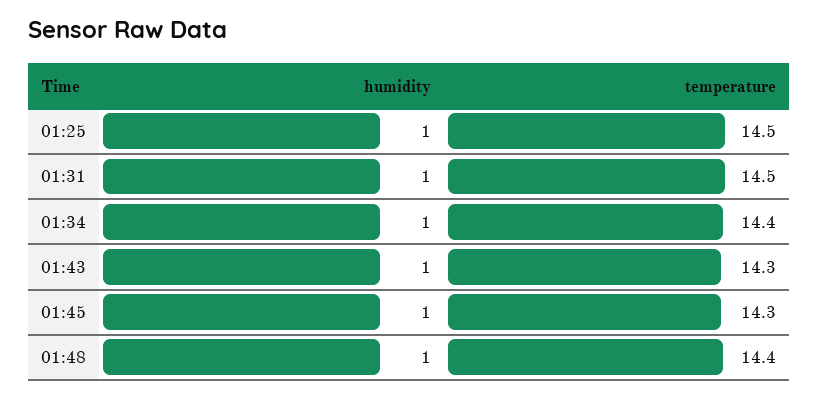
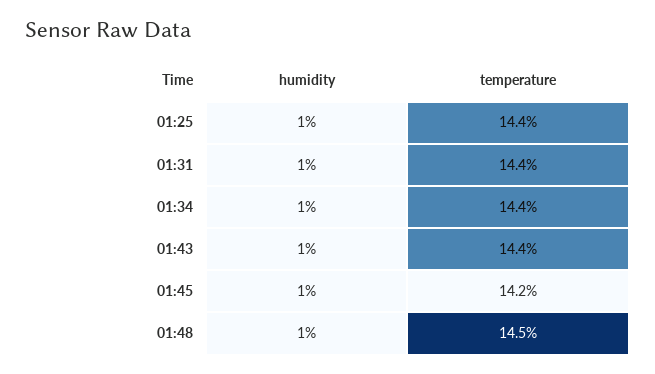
temperature, 01:25: 14.5 -> 14.4
temperature, 01:31: 14.5 -> 14.4
temperature, 01:43: 14.3 -> 14.4
temperature, 01:45: 14.3 -> 14.2
temperature, 01:48: 14.4 -> 14.5

